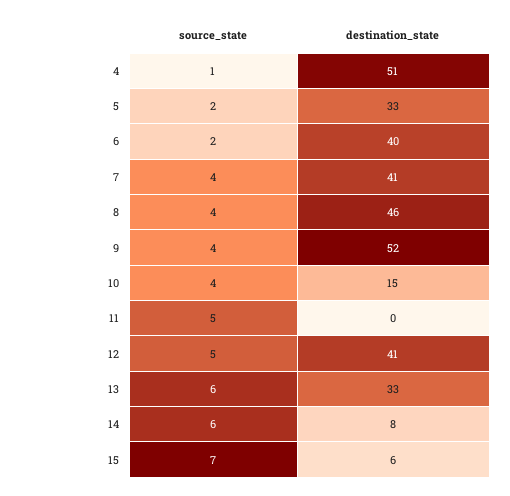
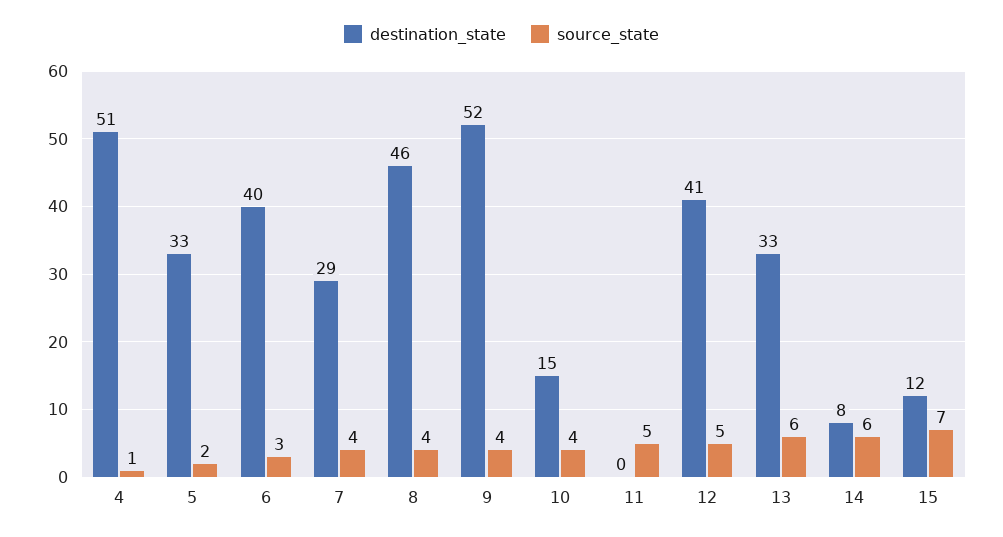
source_state, 6: 2 -> 3
destination_state, 7: 41 -> 29
destination_state, 15: 6 -> 12

